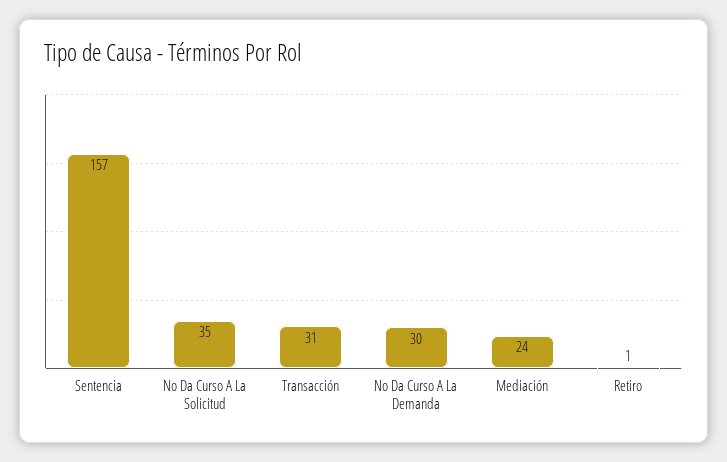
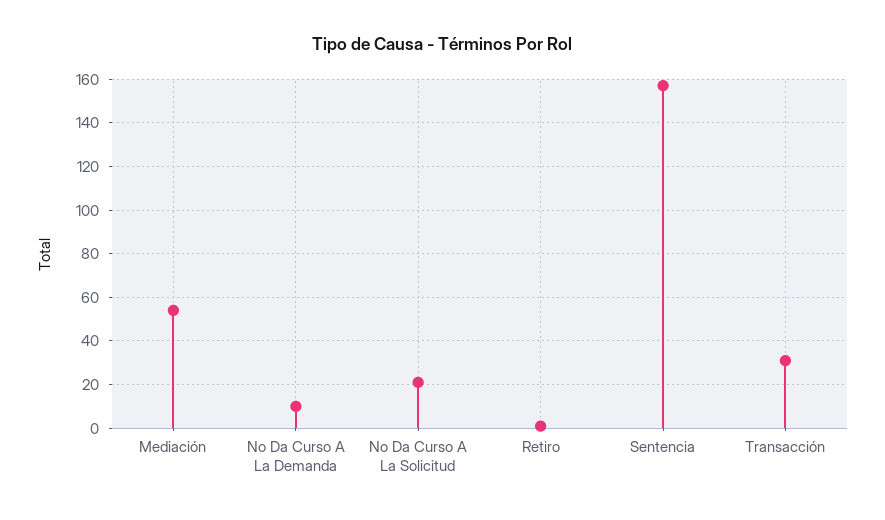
No Da Curso A La Solicitud: 35 -> 20
No Da Curso A La Demanda: 30 -> 10
Mediación: 24 -> 55

